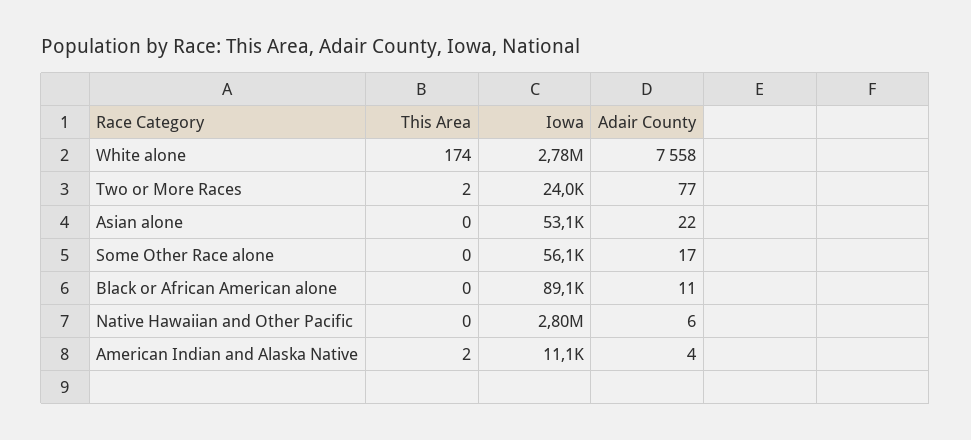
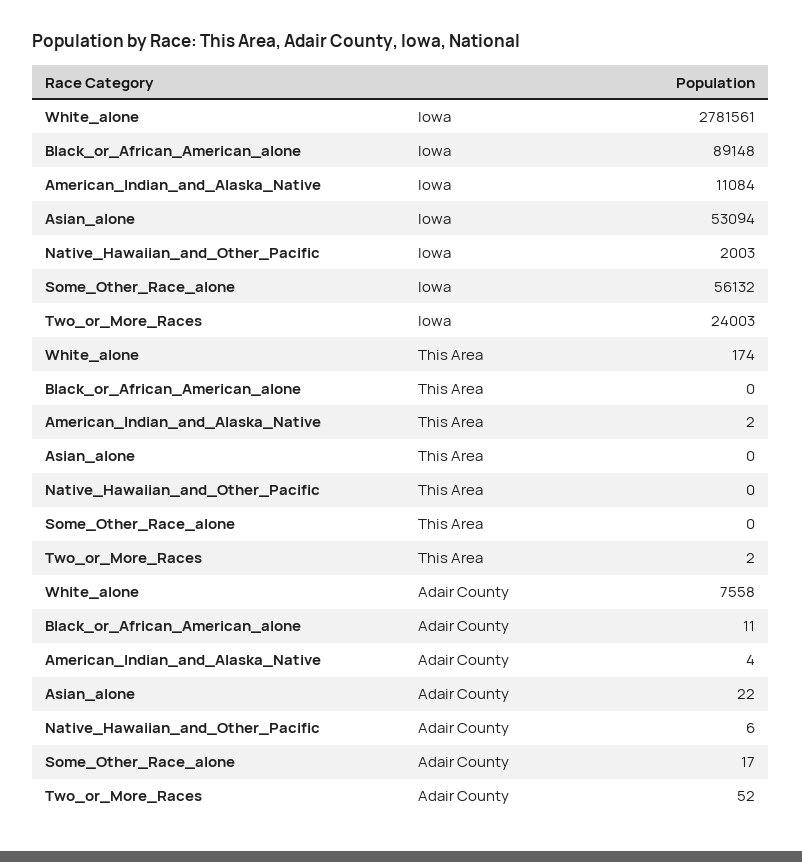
Adair County, Two or More Races: 77 -> 52
Iowa, Native Hawaiian and Other Pacific: 2800000 -> 2003

